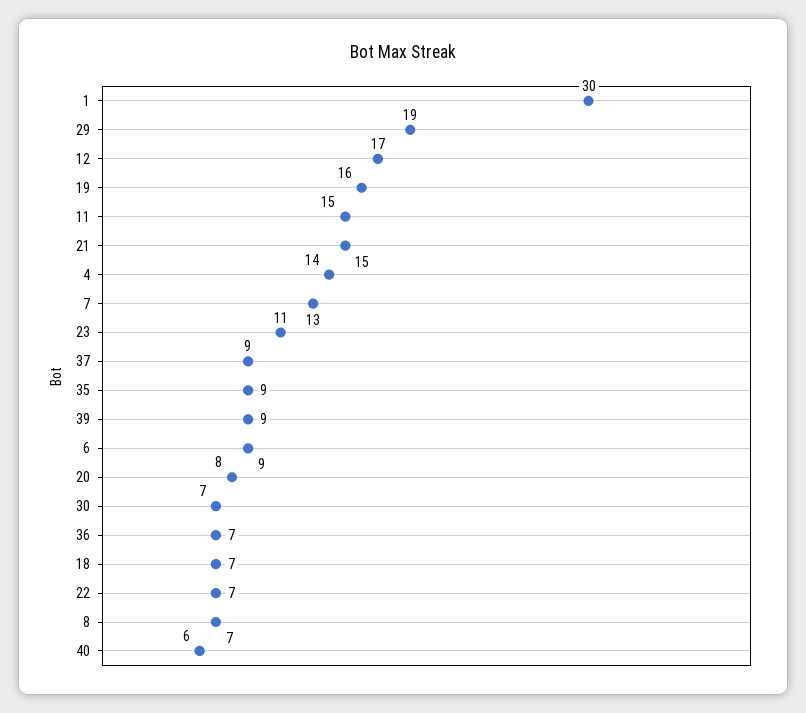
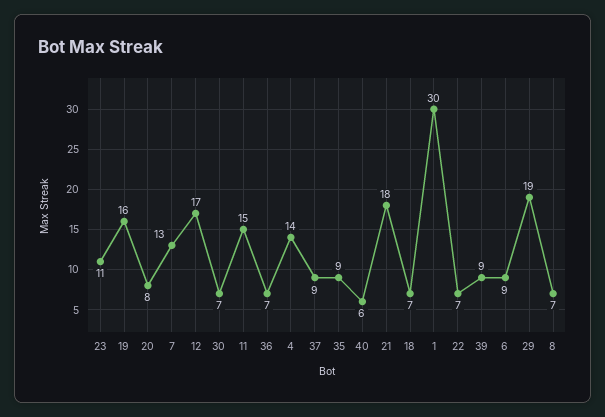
21: 15 -> 18

